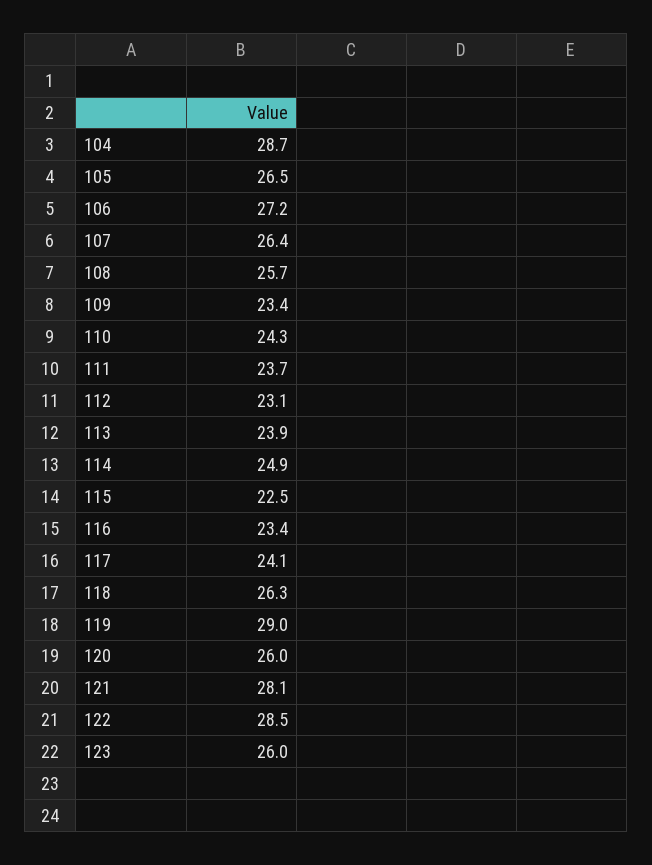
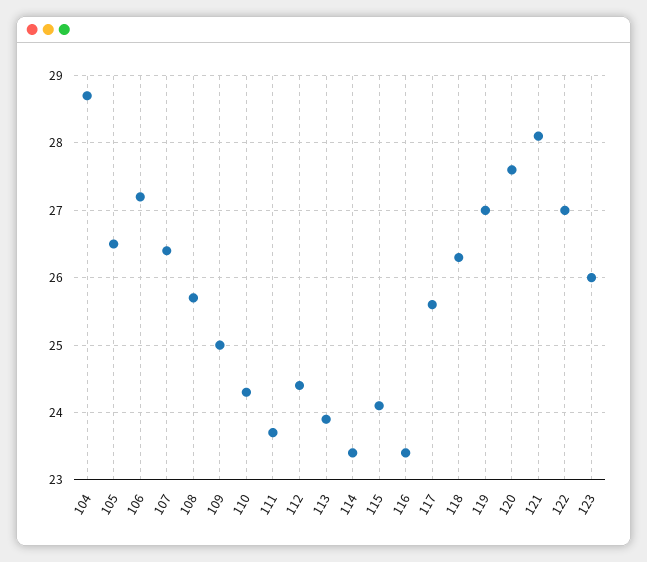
109: 23.4 -> 25
112: 23.1 -> 24.4
114: 24.9 -> 23.4
115: 22.5 -> 24.1
117: 24.1 -> 25.6
119: 29 -> 27
120: 26 -> 27.6
122: 28.5 -> 27

